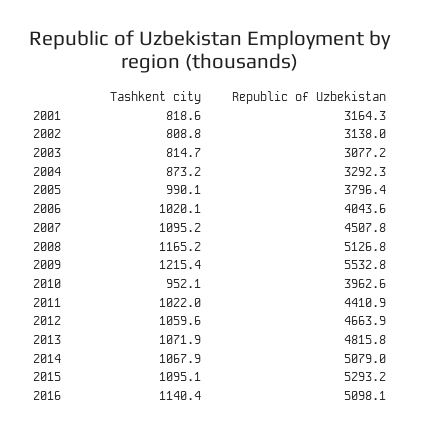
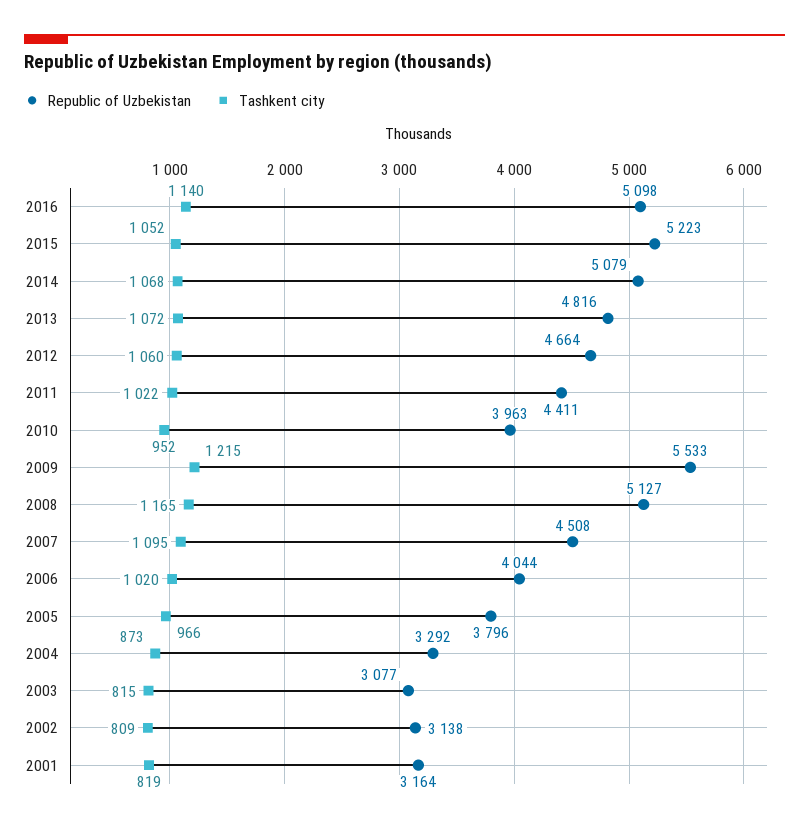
Tashkent city, 2005: 990.1 -> 966
Tashkent city, 2015: 1095.1 -> 1052
Republic of Uzbekistan, 2015: 5293.2 -> 5223

